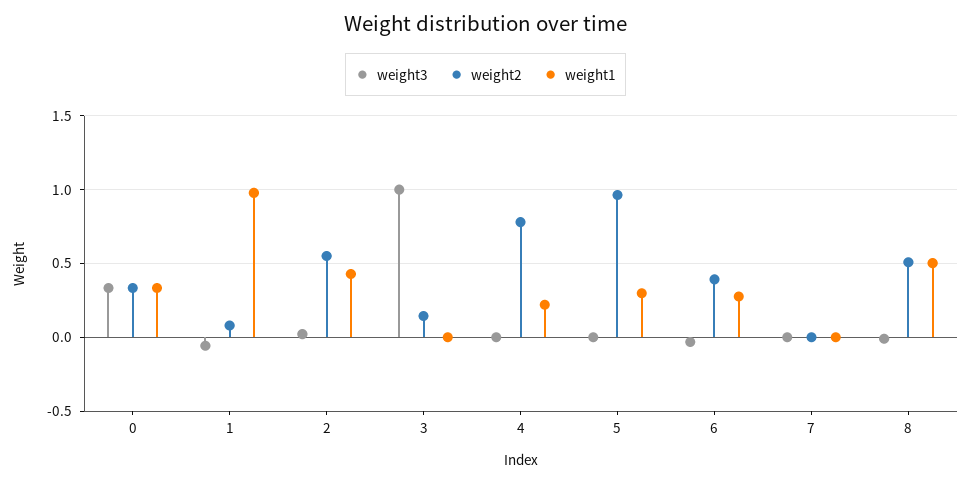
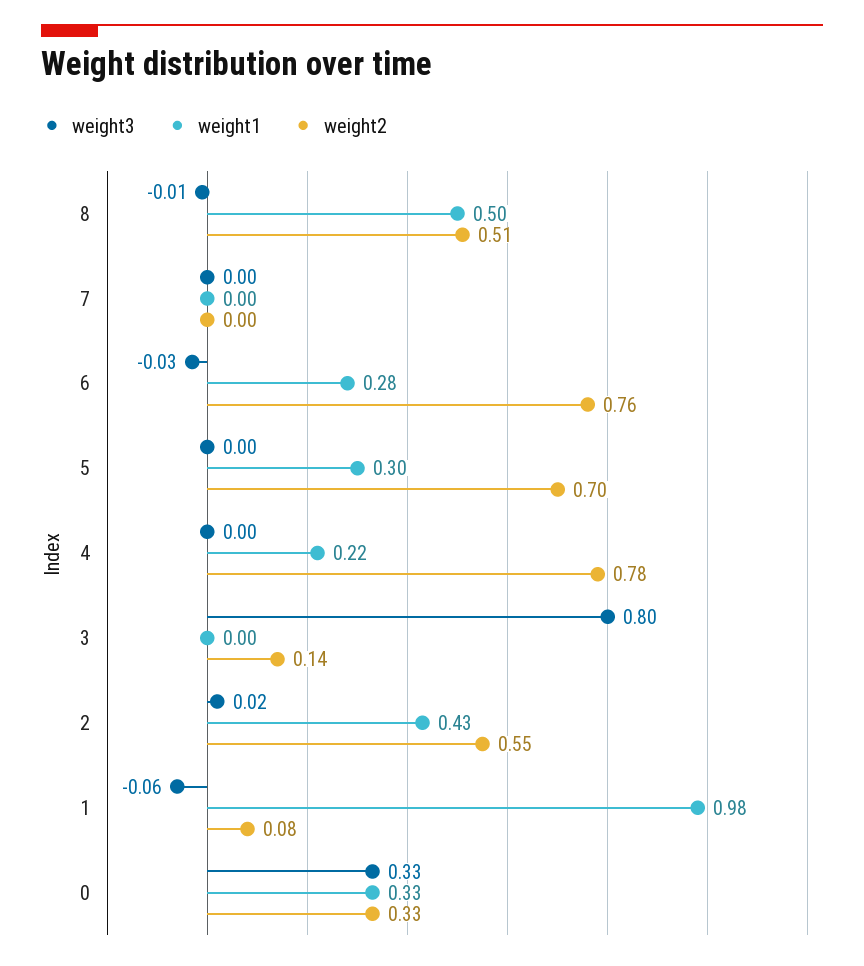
weight3, 3: 1 -> 0.8
weight2, 5: 0.95 -> 0.7
weight2, 6: 0.4 -> 0.76

